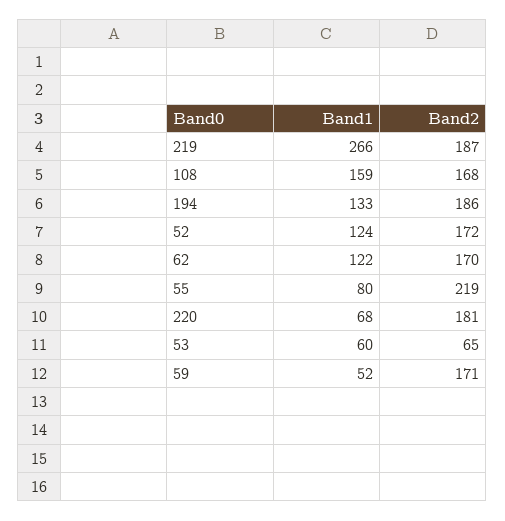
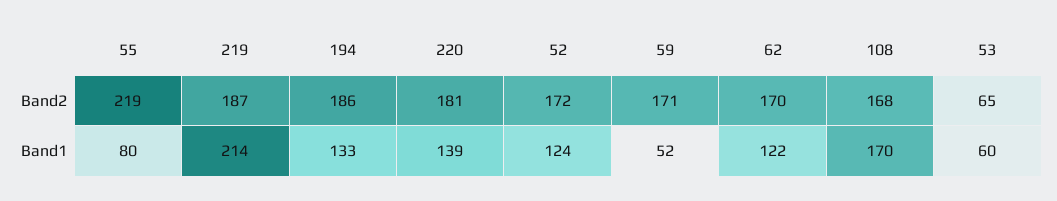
Band1, 219: 266 -> 214
Band1, 108: 159 -> 170
Band1, 220: 68 -> 139

